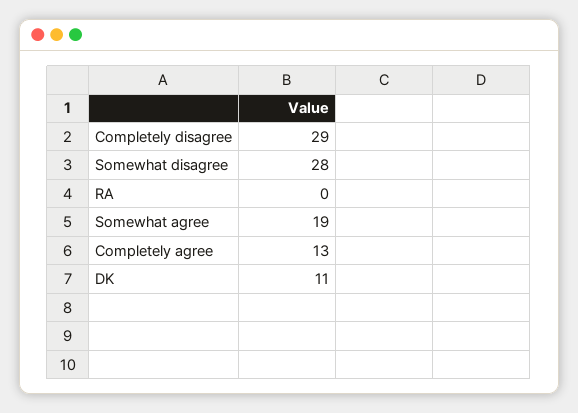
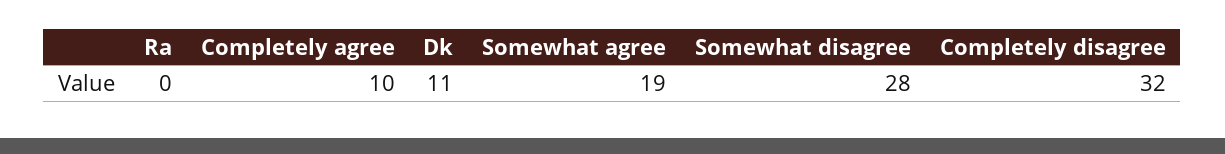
Completely disagree: 29 -> 32
Completely agree: 13 -> 10

